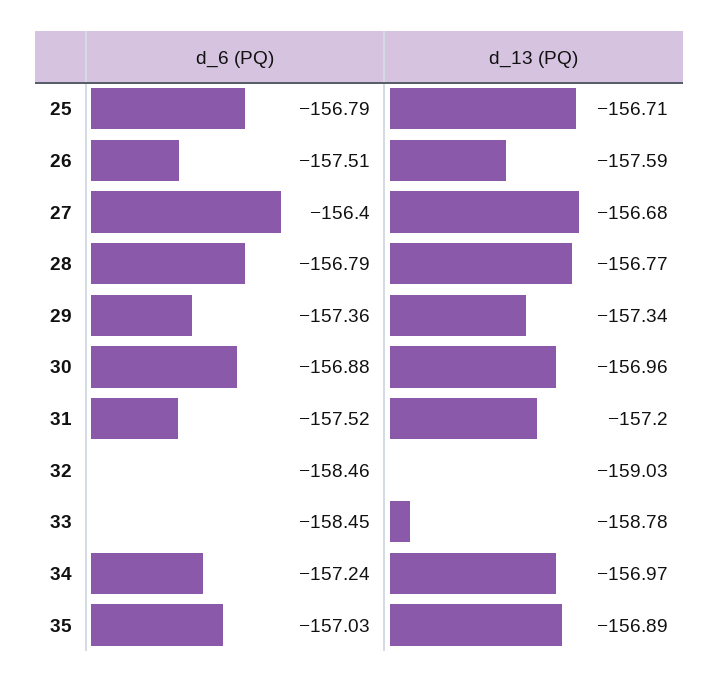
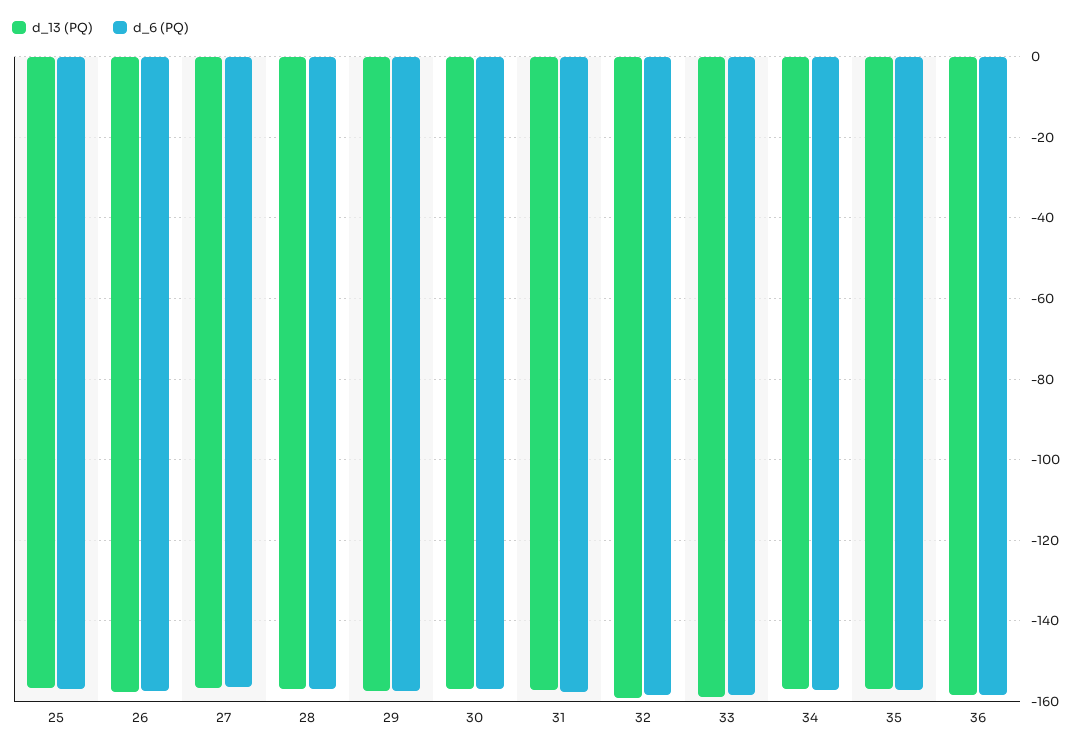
d_13 (PQ), 36: none -> -158
d_6 (PQ), 36: none -> -158

